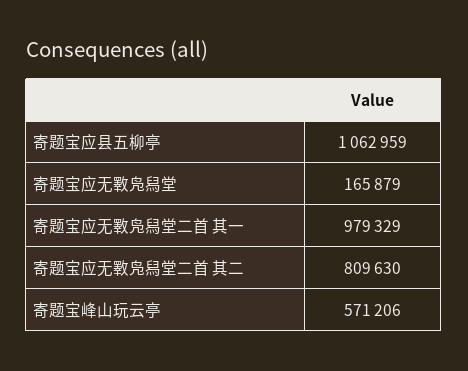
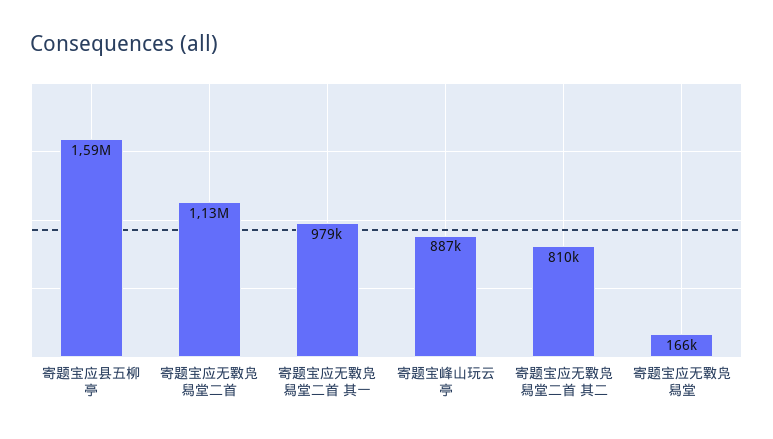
寄题宝应县五柳亭: 1062959 -> 1590000
寄题宝峰山玩云亭: 571206 -> 887000
寄题宝应无斁凫舄堂二首: none -> 1130000

